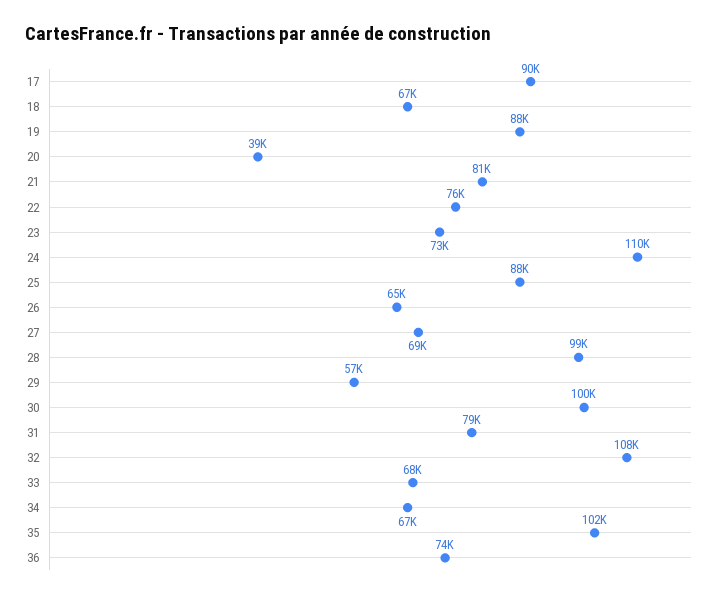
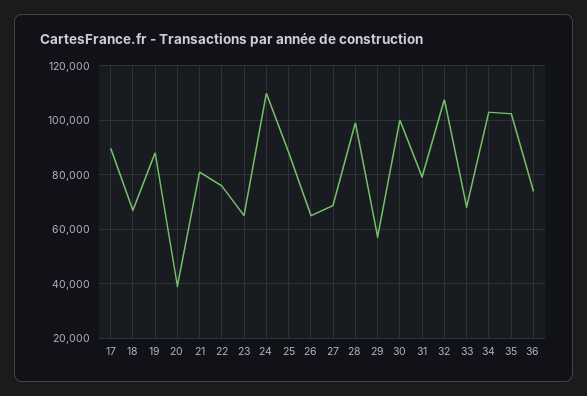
23: 73000 -> 65000
34: 67000 -> 102500

